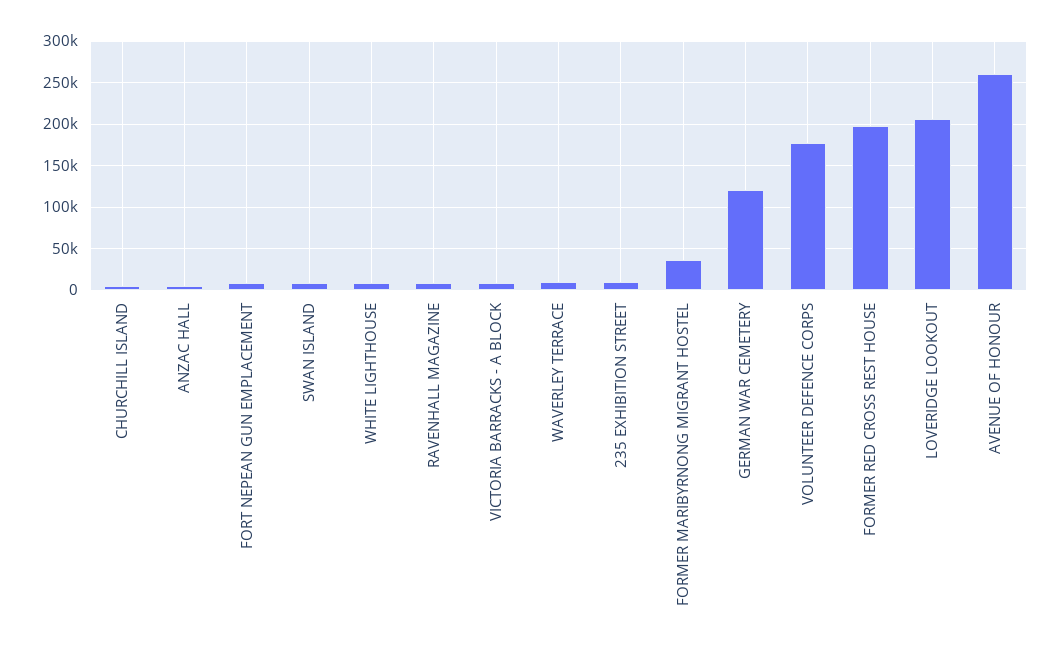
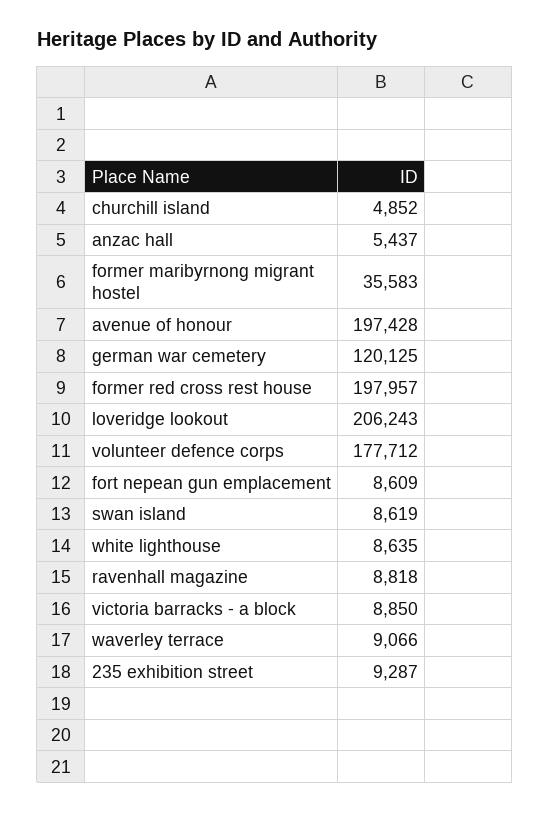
AVENUE OF HONOUR: 260000 -> 197428

